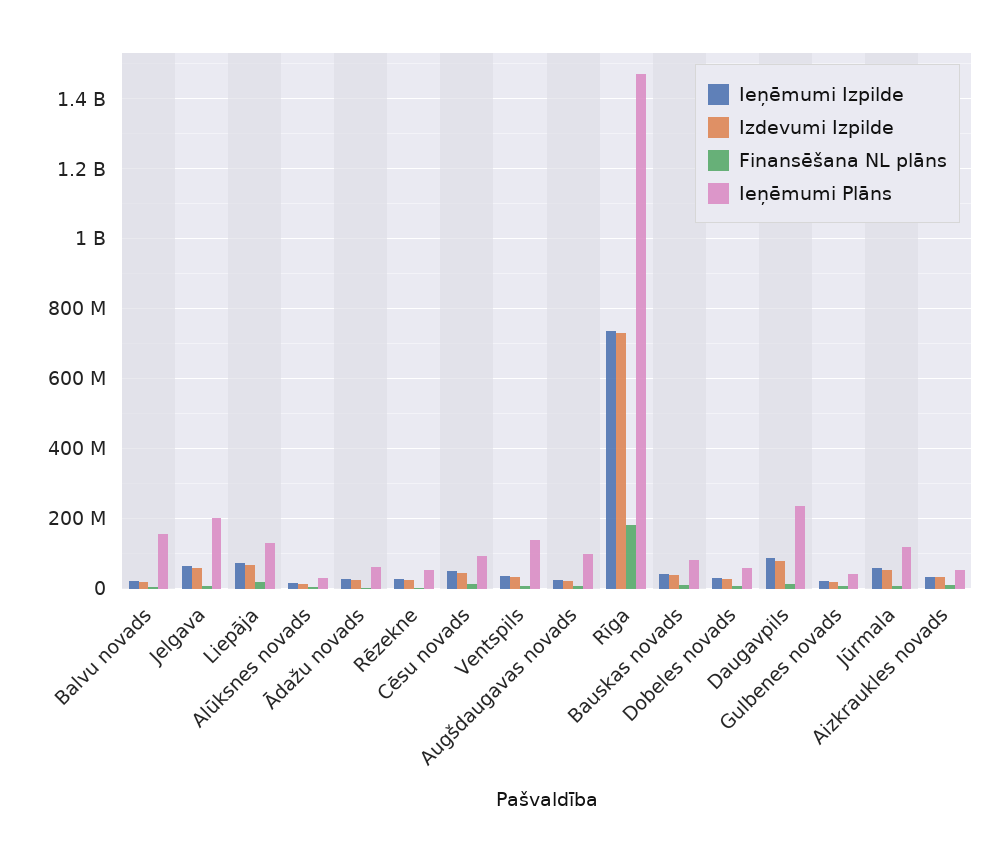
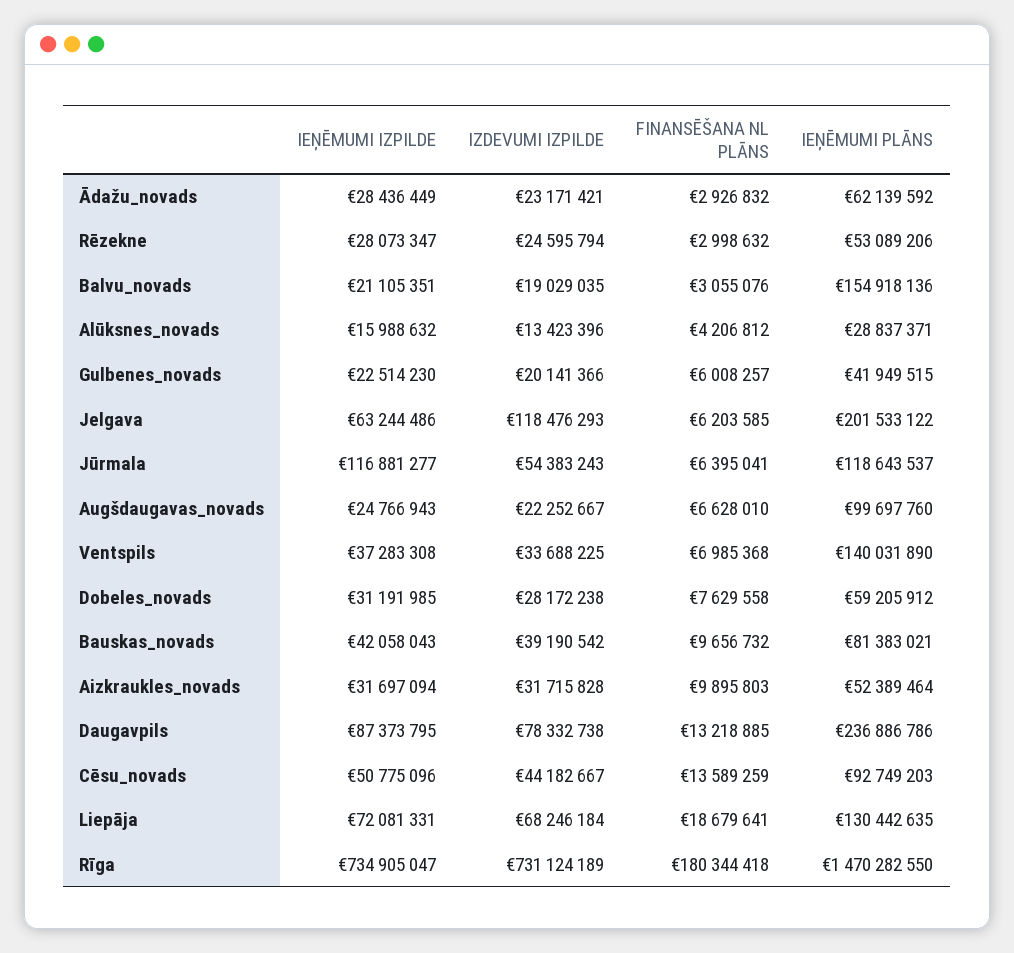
Izdevumi Izpilde, Jelgava: 60000000 -> 118476293
Ieņēmumi Izpilde, Jūrmala: 60000000 -> 116881277

